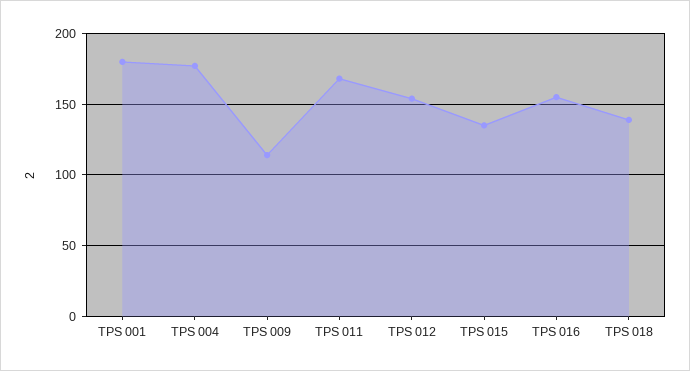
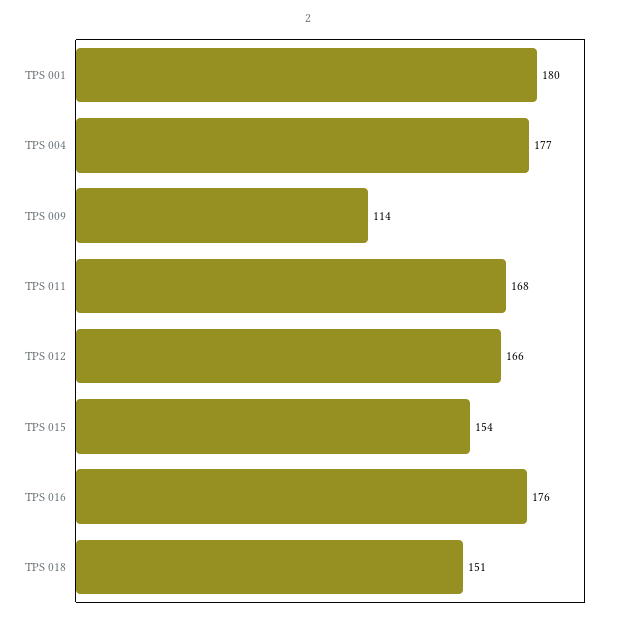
TPS 012: 155 -> 166
TPS 015: 135 -> 154
TPS 016: 155 -> 176
TPS 018: 140 -> 151

